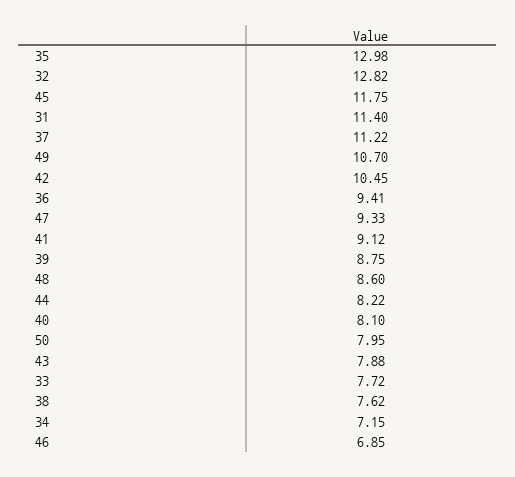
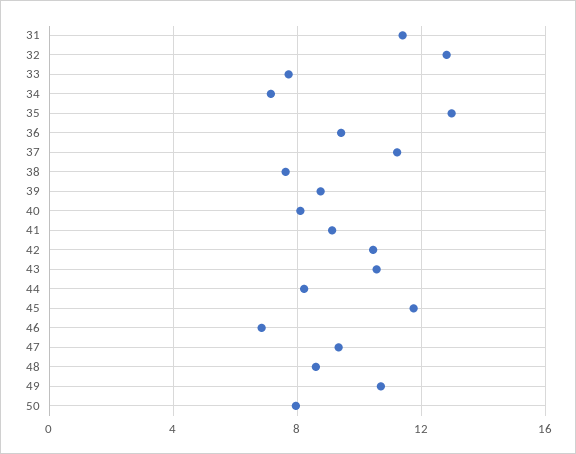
43: 7.88 -> 10.5

